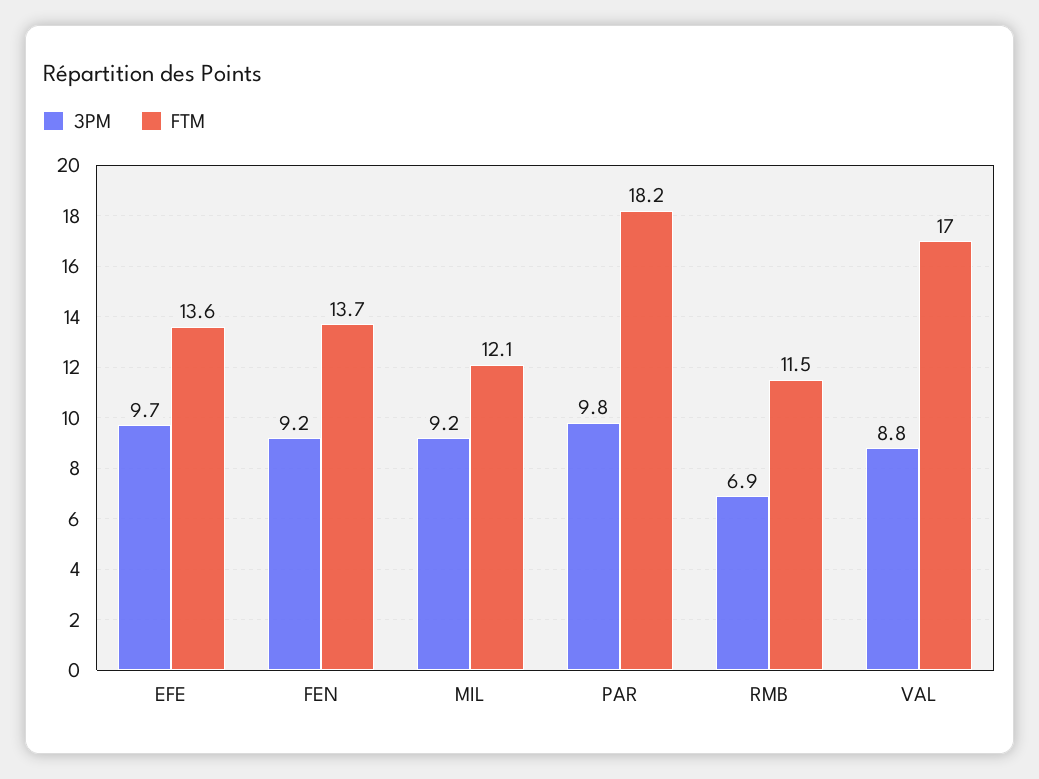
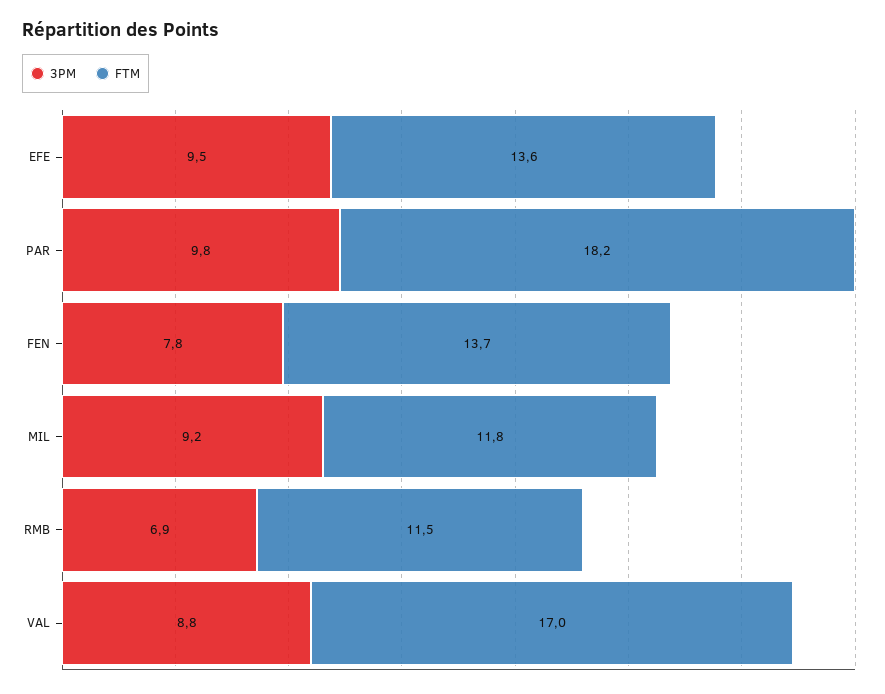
3PM, EFE: 9.7 -> 9.5
3PM, FEN: 9.2 -> 7.8
FTM, MIL: 12.1 -> 11.8

